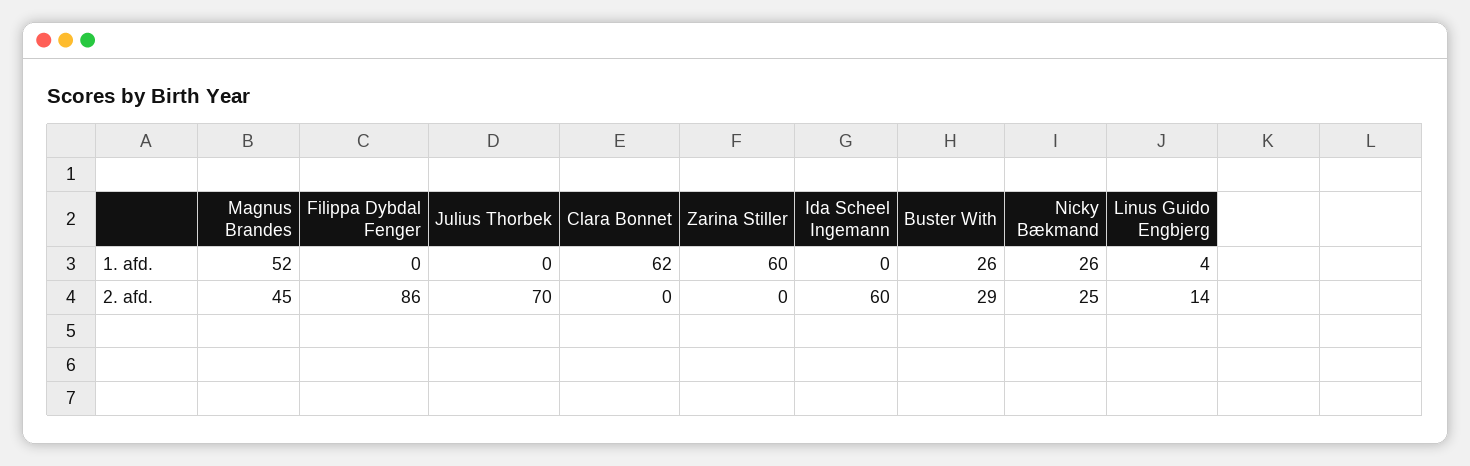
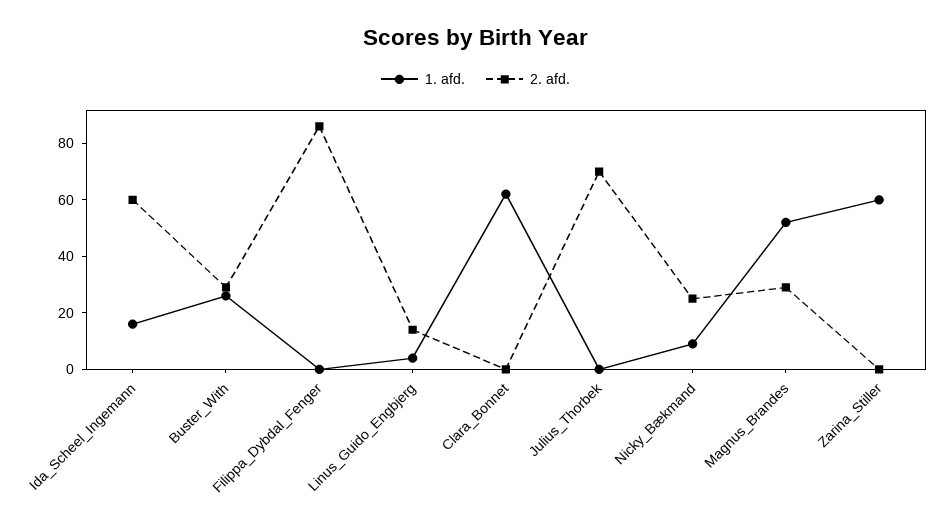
1. afd., Ida Scheel Ingemann: 0 -> 15
1. afd., Nicky Bækmand: 26 -> 10
2. afd., Magnus Brandes: 45 -> 30

